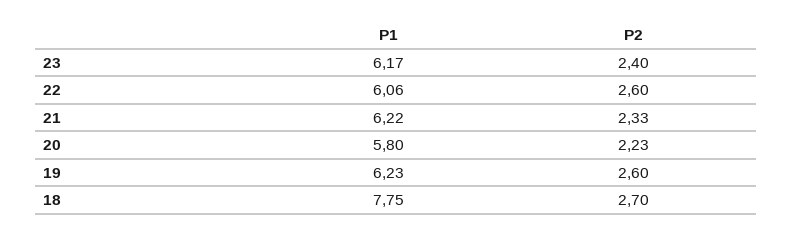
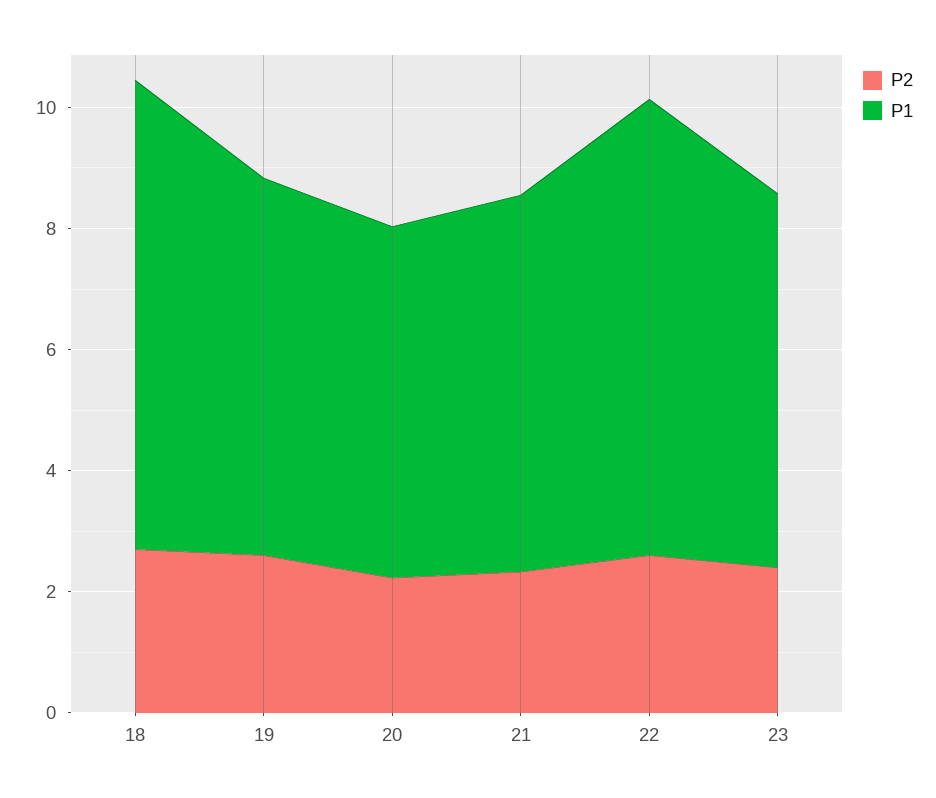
P1, 22: 6.06 -> 7.5

